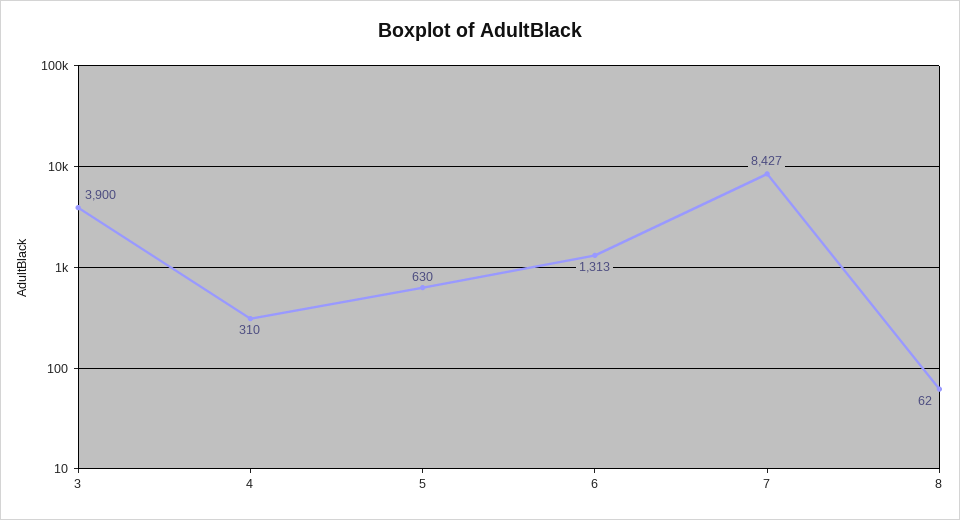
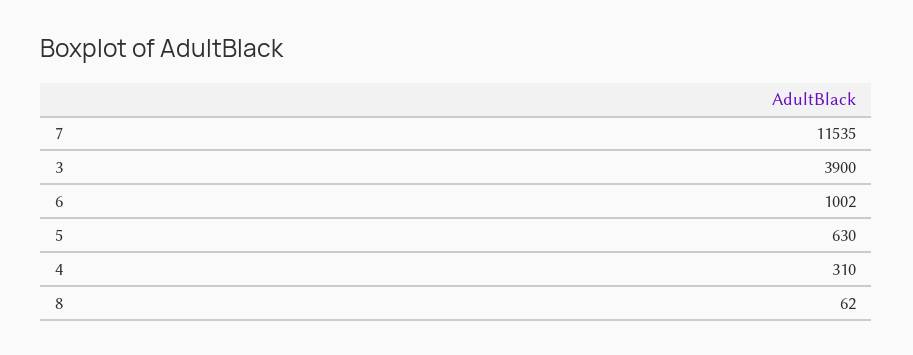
6: 1313 -> 1002
7: 8427 -> 11535

